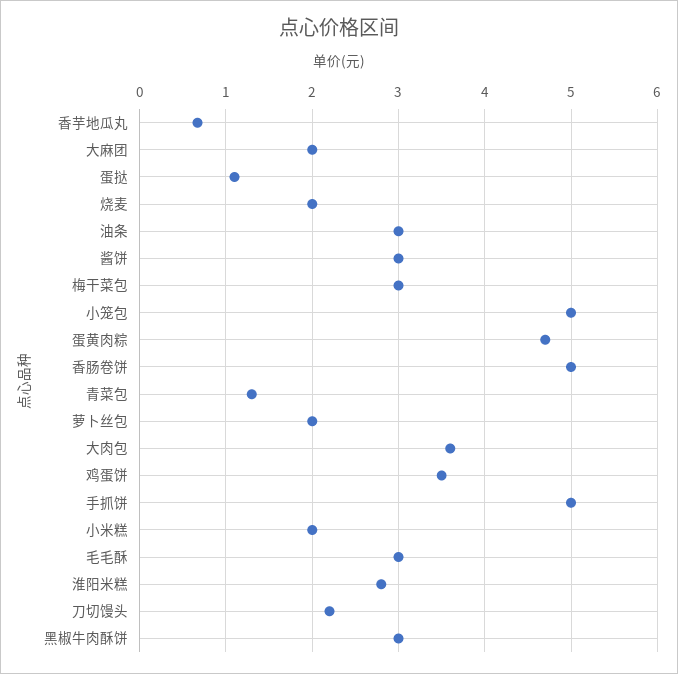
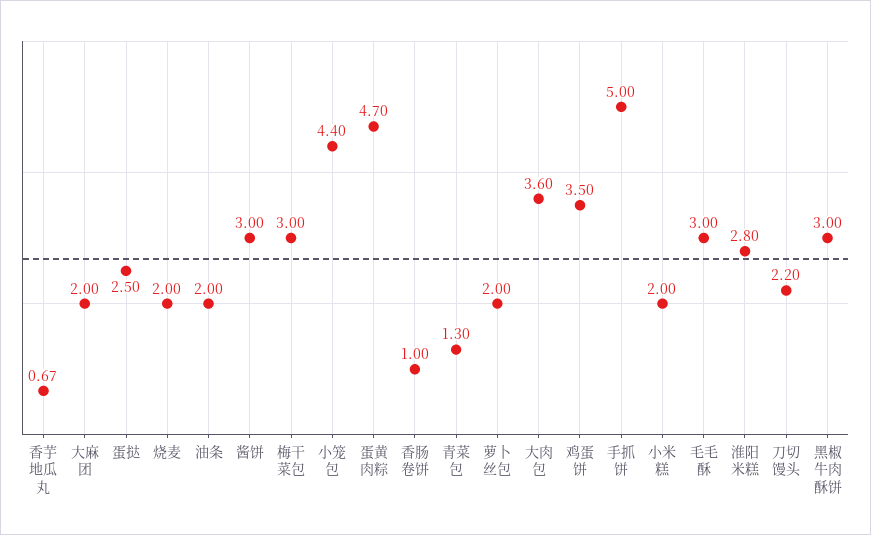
蛋挞: 1.1 -> 2.5
油条: 3 -> 2
小笼包: 5 -> 4.4
香肠卷饼: 5 -> 1

